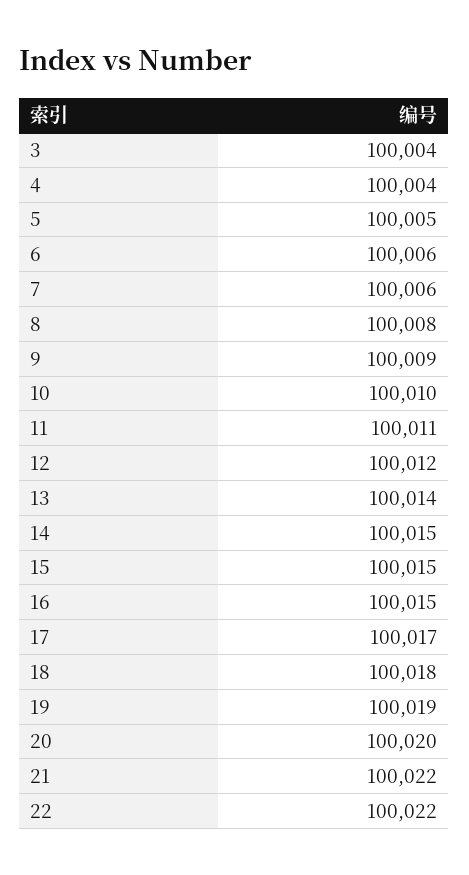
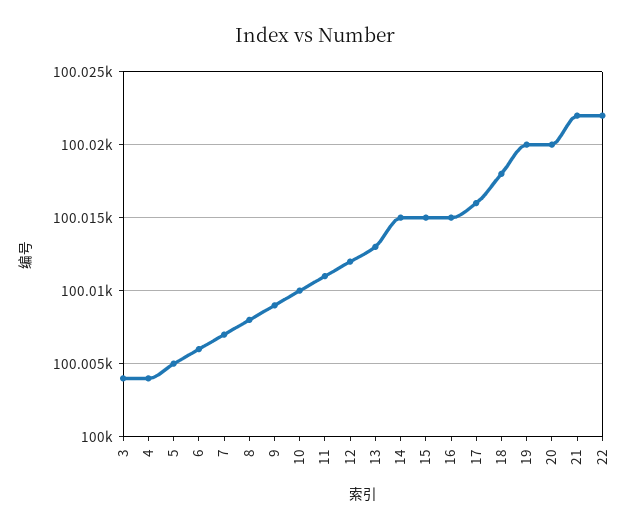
7: 100006 -> 100007
13: 100014 -> 100013
17: 100017 -> 100016
19: 100019 -> 100020

